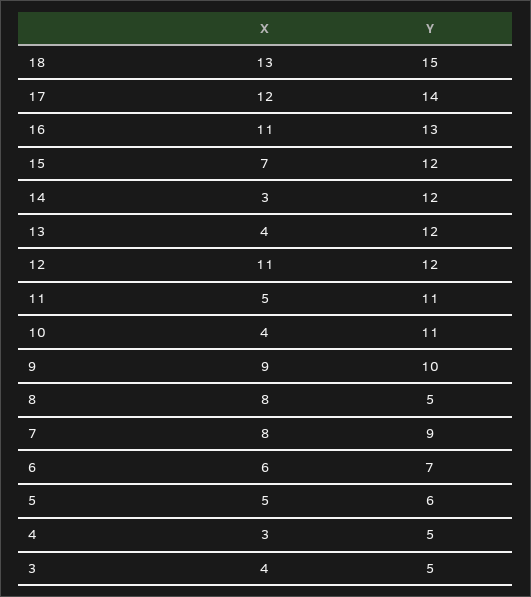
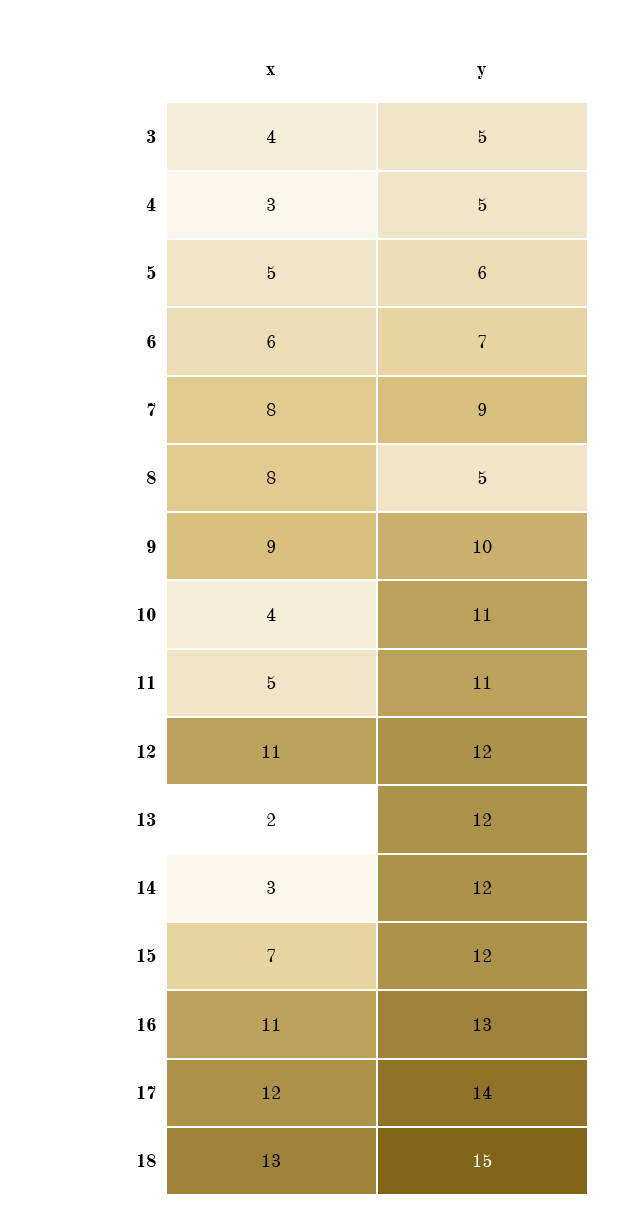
X, 13: 4 -> 2

